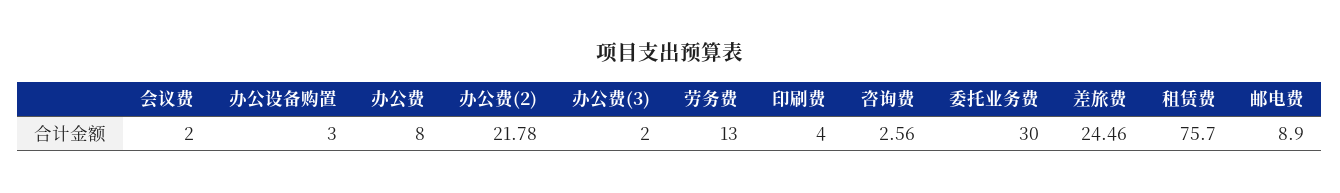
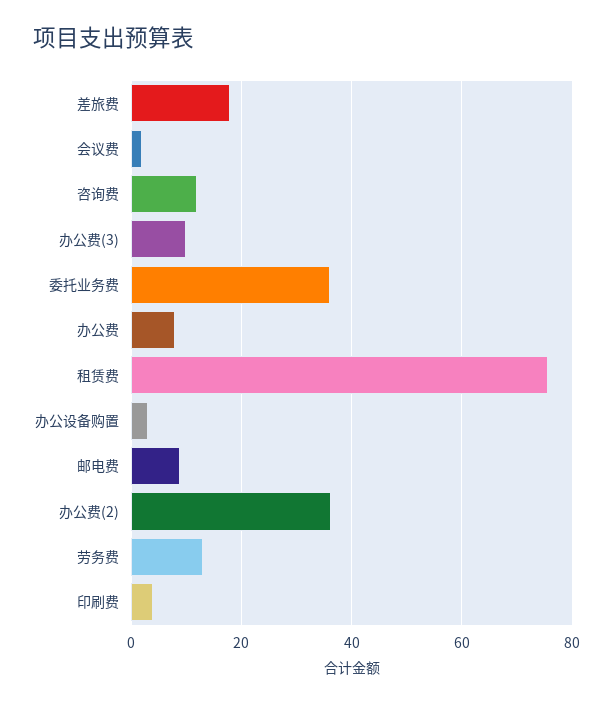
办公费(2): 21.78 -> 36
办公费(3): 2 -> 10
咨询费: 2.56 -> 12
委托业务费: 30 -> 36
差旅费: 24.46 -> 18

